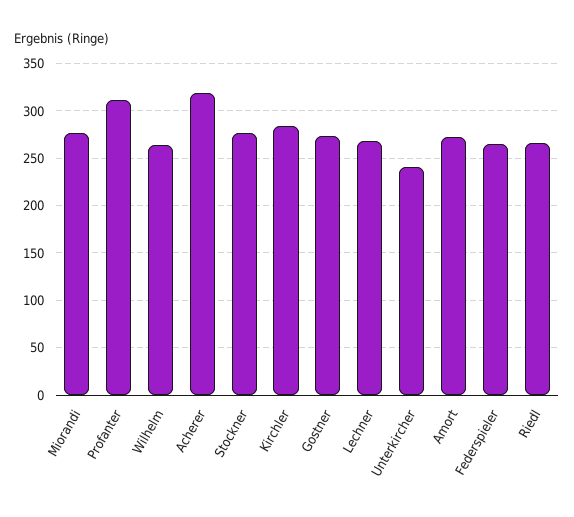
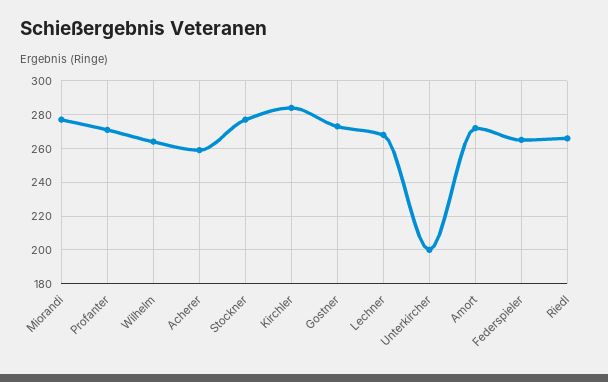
Profanter: 310 -> 270
Acherer: 320 -> 260
Unterkircher: 240 -> 200

